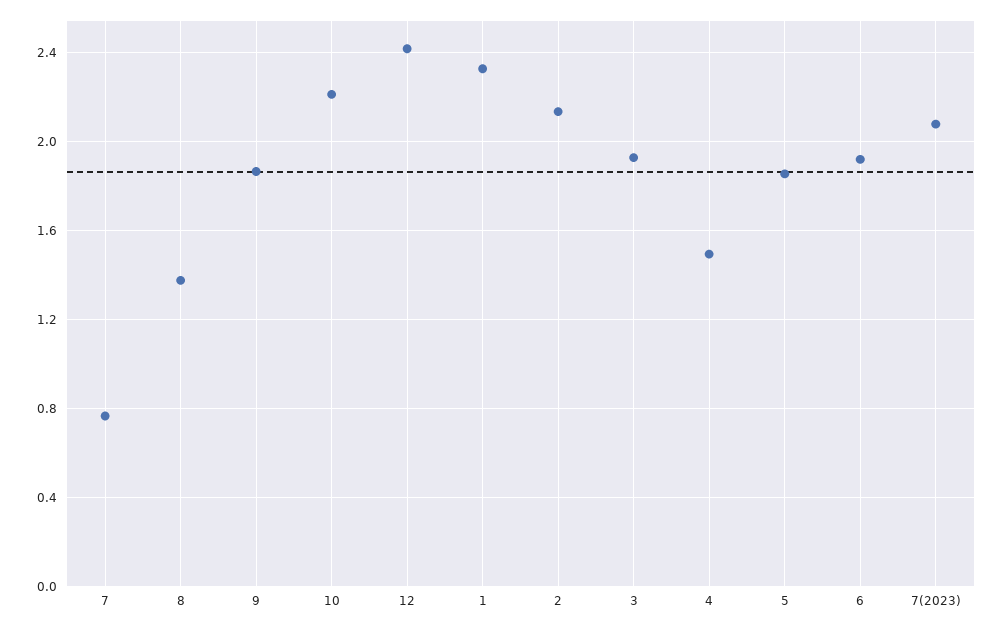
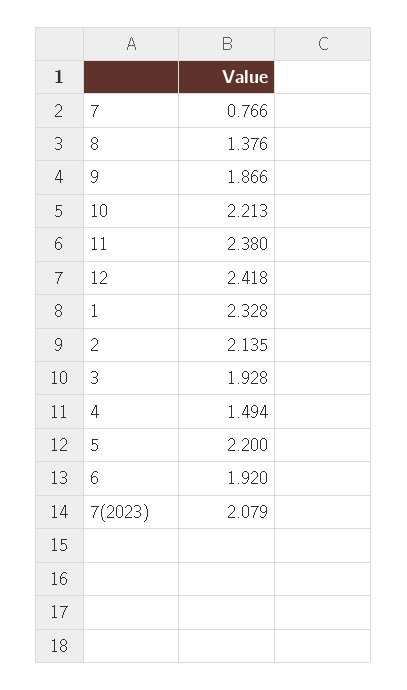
5: 1.85 -> 2.2
11: none -> 2.38

